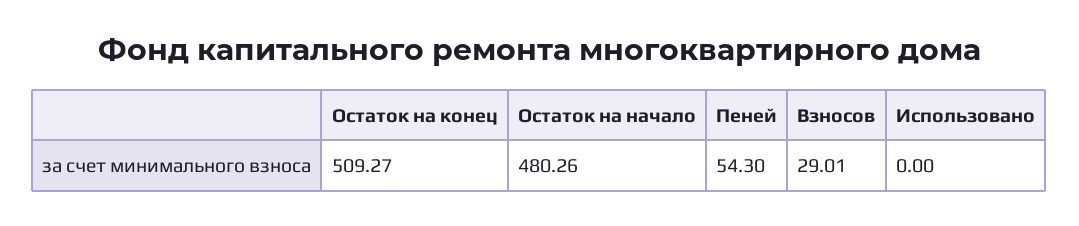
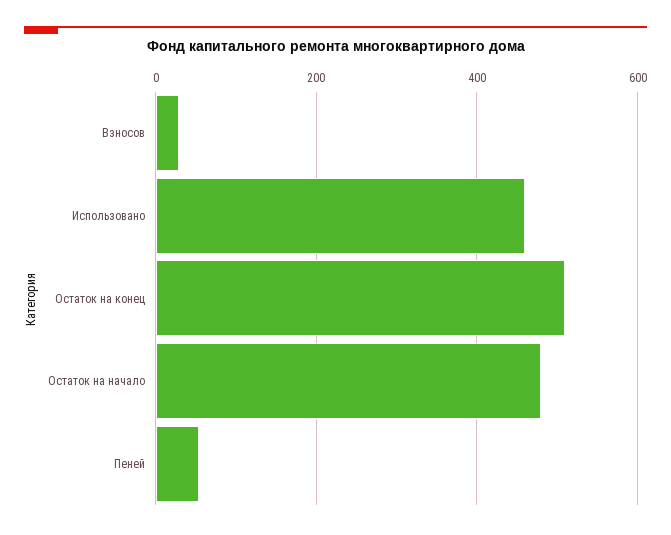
Использовано: 0 -> 460

